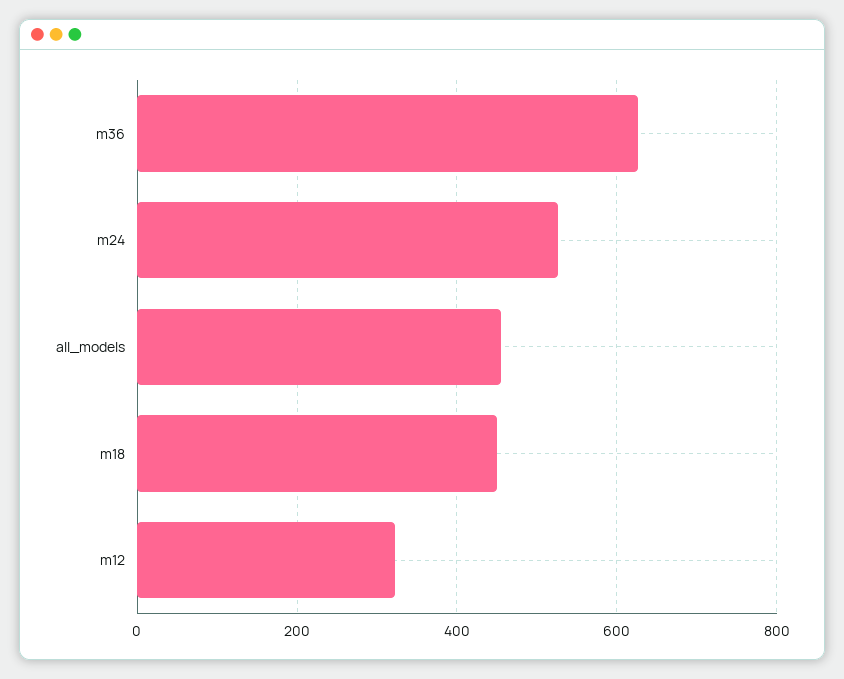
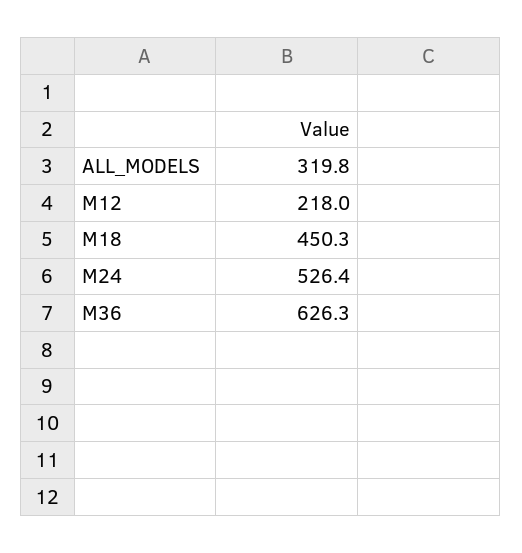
all_models: 460 -> 319.8
m12: 320 -> 218

